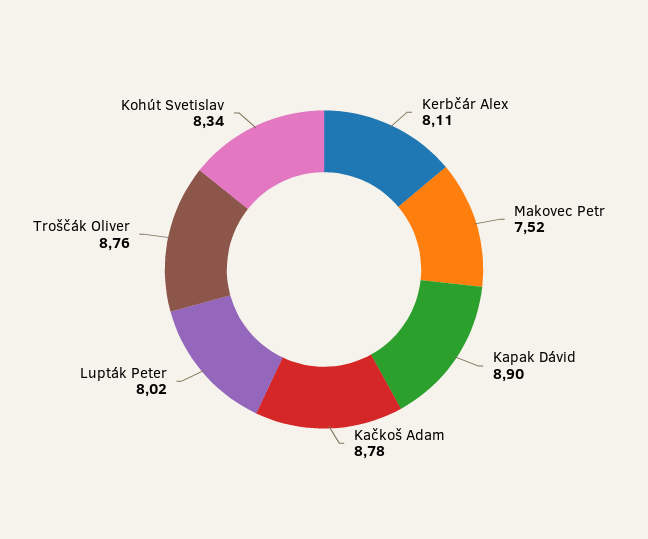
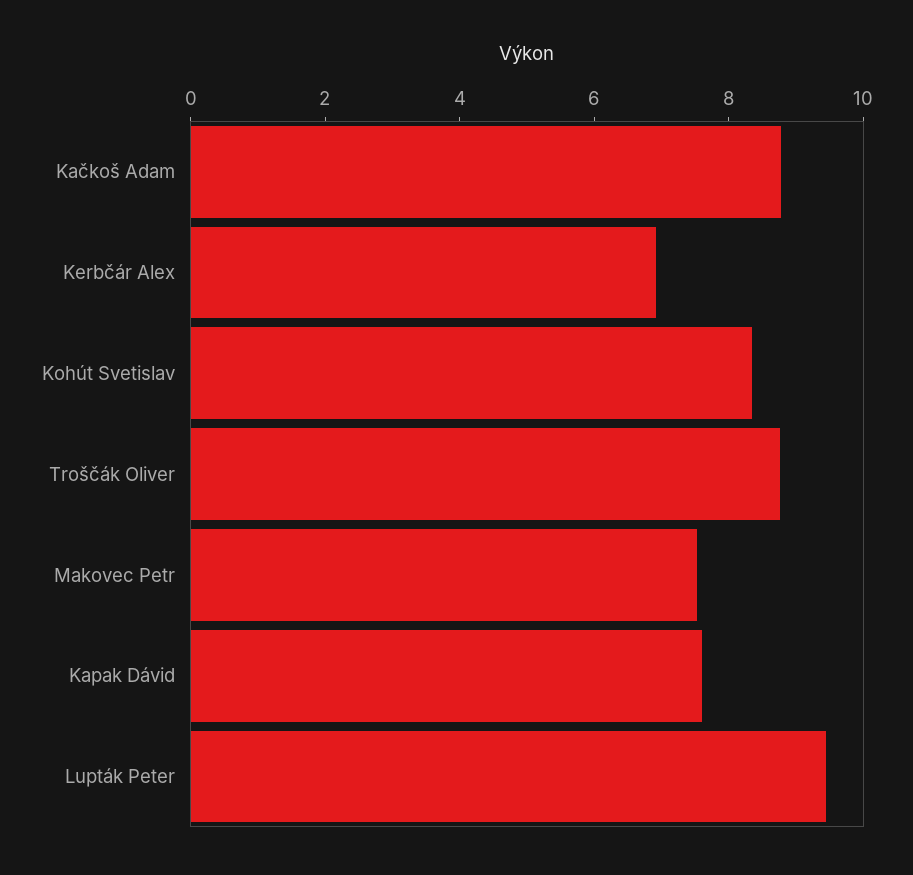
Kerbčár Alex: 8.11 -> 7
Kapak Dávid: 8.9 -> 7.5
Lupták Peter: 8.02 -> 9.5

